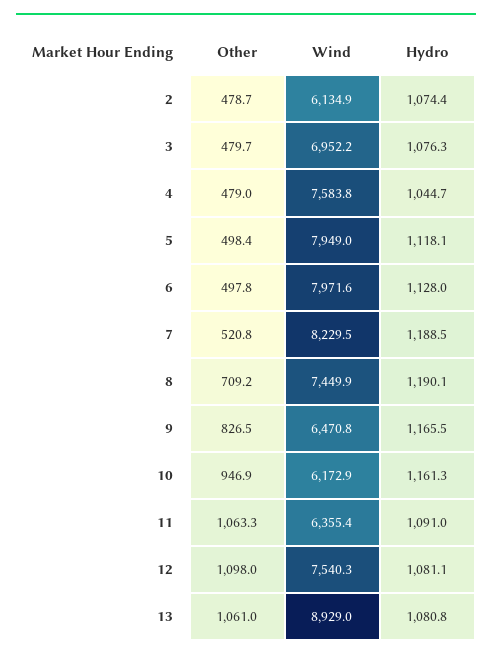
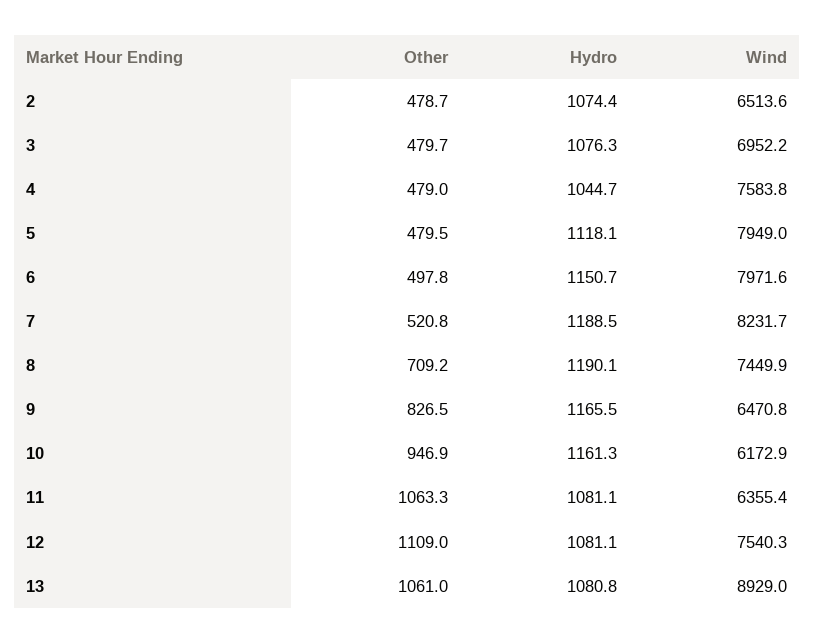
Wind, 2: 6134.9 -> 6513.6
Other, 5: 498.4 -> 479.5
Hydro, 6: 1128 -> 1150.7
Wind, 7: 8229.5 -> 8231.7
Hydro, 11: 1091 -> 1081.1
Other, 12: 1098 -> 1109

